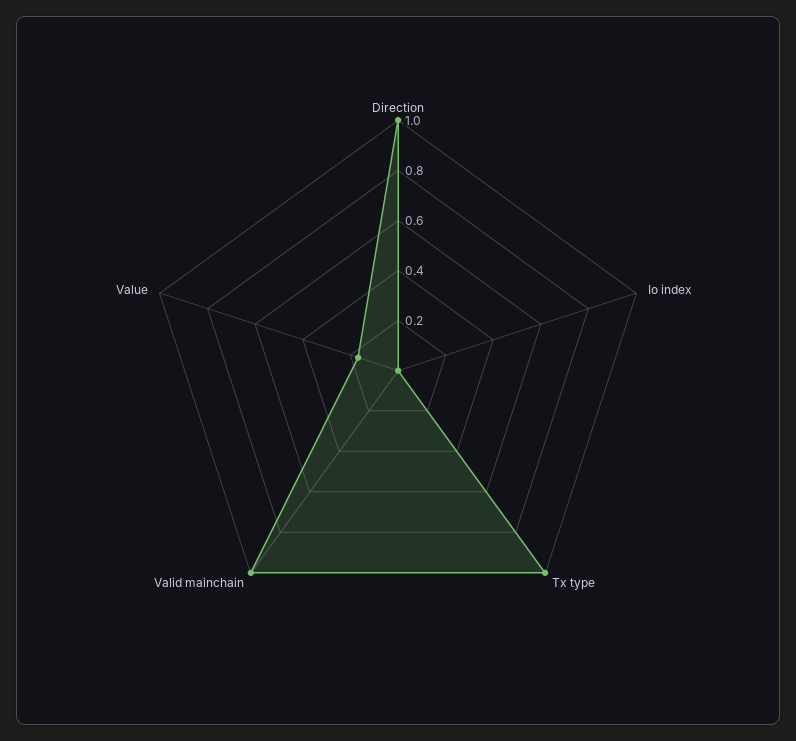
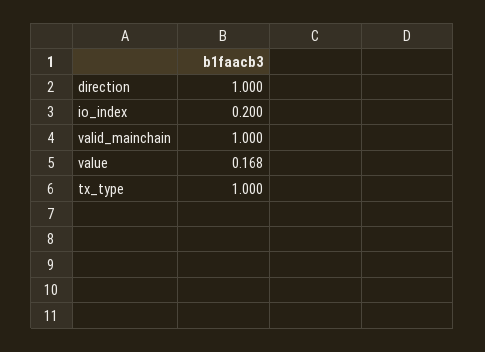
Io index: 0 -> 0.2

